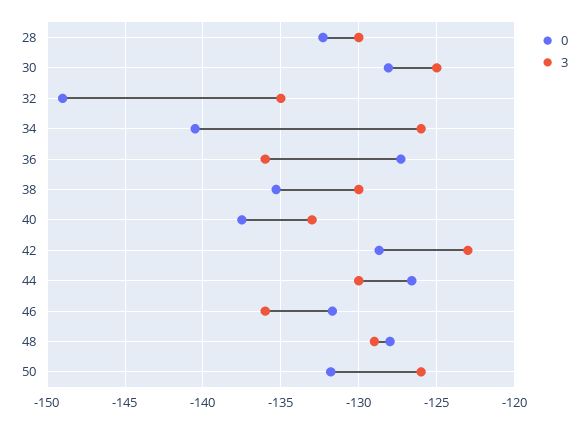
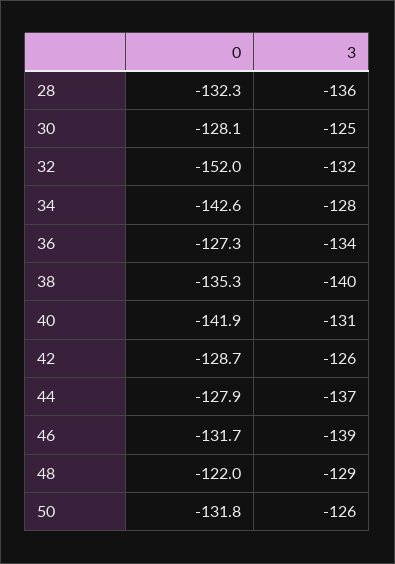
3, 28: -130 -> -136
0, 32: -149 -> -152
3, 32: -135 -> -132
0, 34: -140.5 -> -142.6
3, 34: -126 -> -128
3, 36: -136 -> -134
3, 38: -130 -> -140
0, 40: -137.5 -> -141.9
3, 40: -133 -> -131
3, 42: -123 -> -126
0, 44: -126.5 -> -127.9
3, 44: -130 -> -137
3, 46: -136 -> -139
0, 48: -128 -> -122

